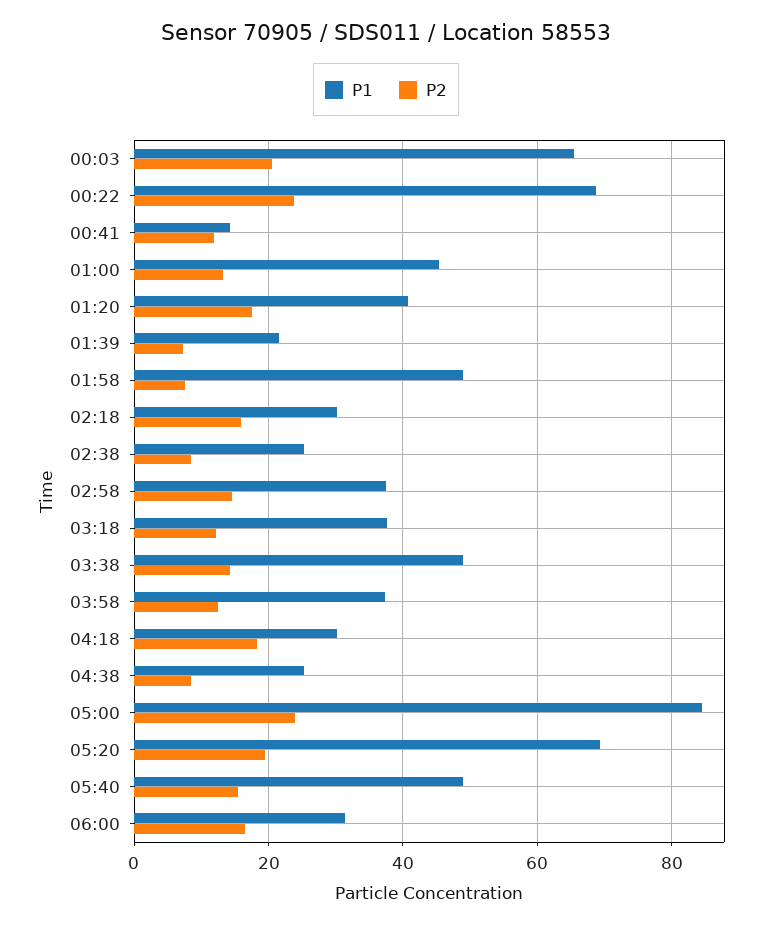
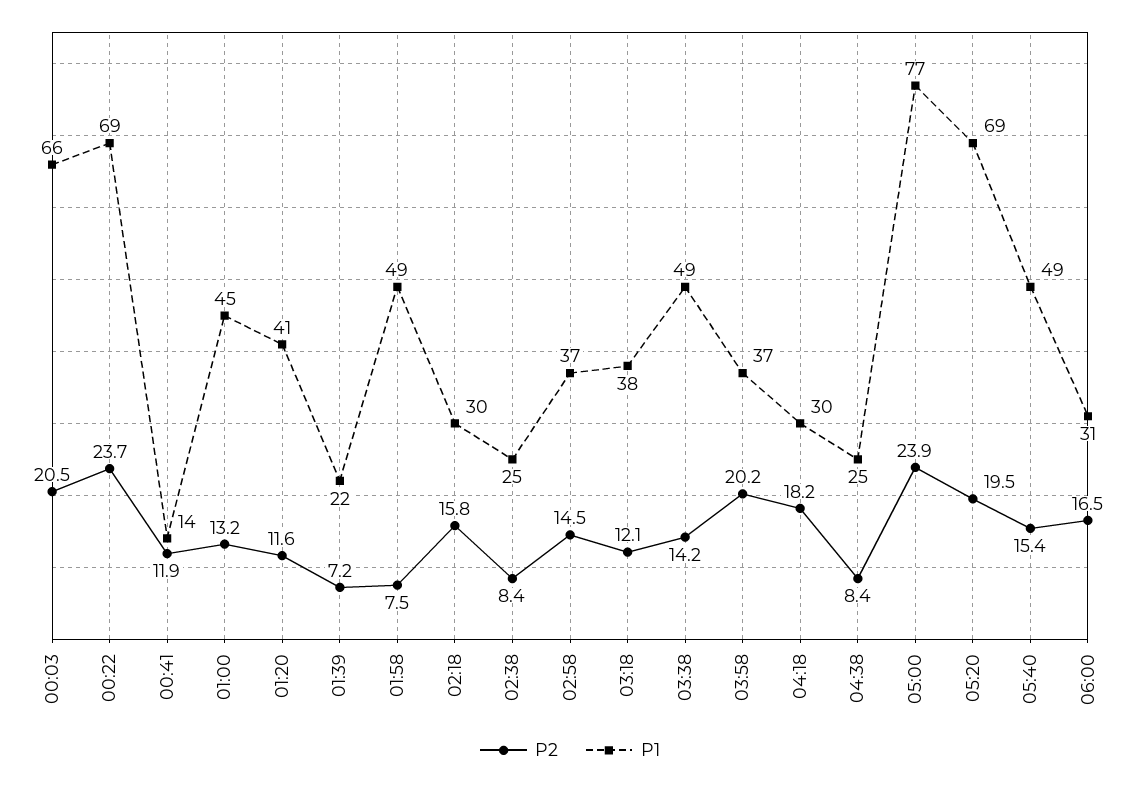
P2, 01:20: 18 -> 11.6
P2, 03:58: 12 -> 20.2
P1, 05:00: 84 -> 77

